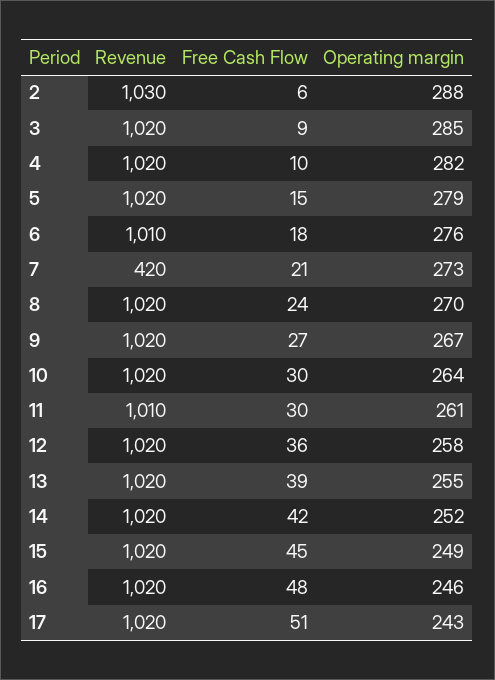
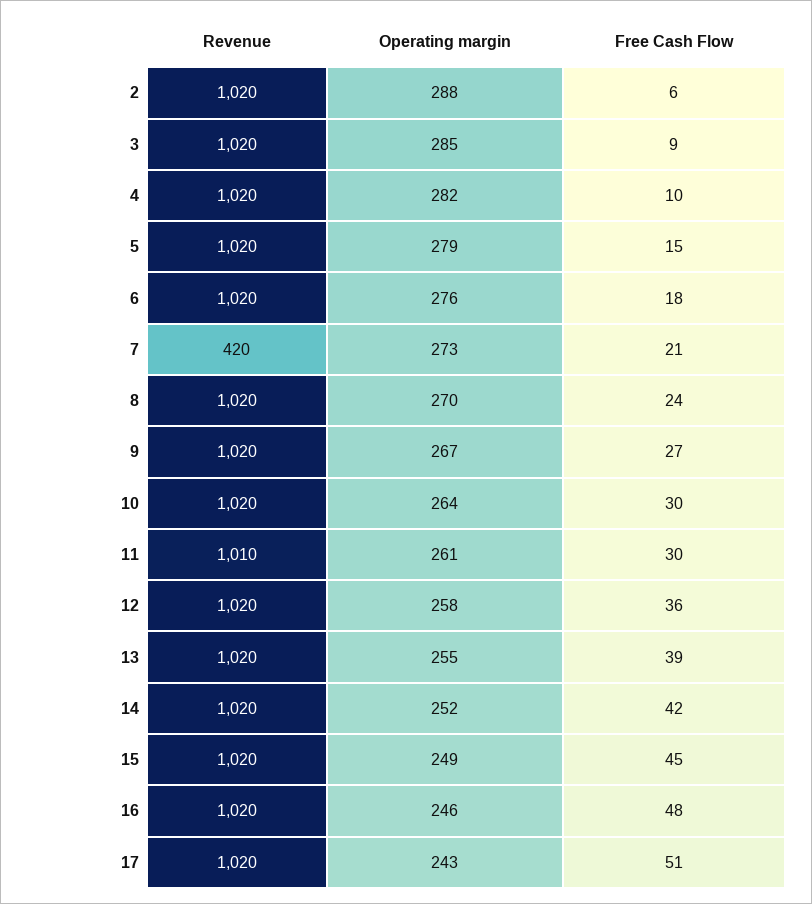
Revenue, 2: 1030 -> 1020
Revenue, 6: 1010 -> 1020

